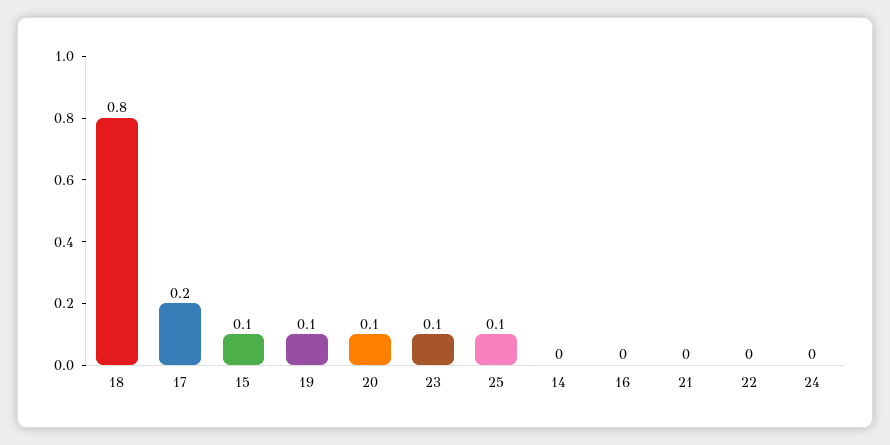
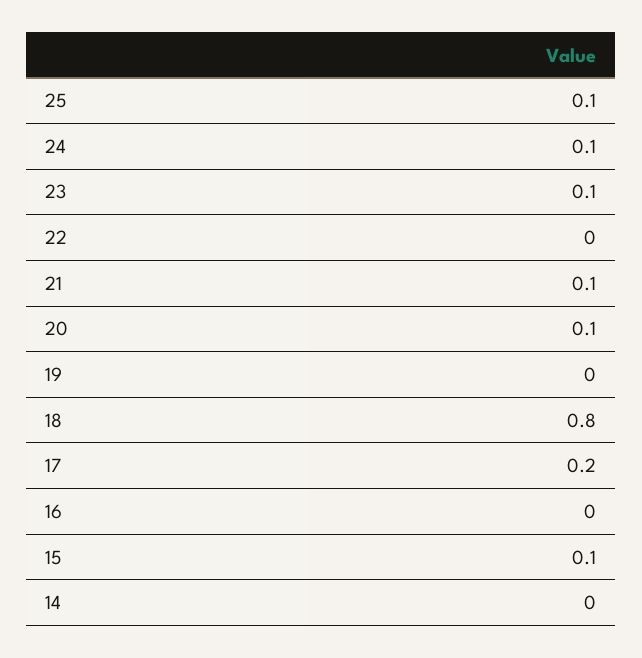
19: 0.1 -> 0
21: 0 -> 0.1
24: 0 -> 0.1

